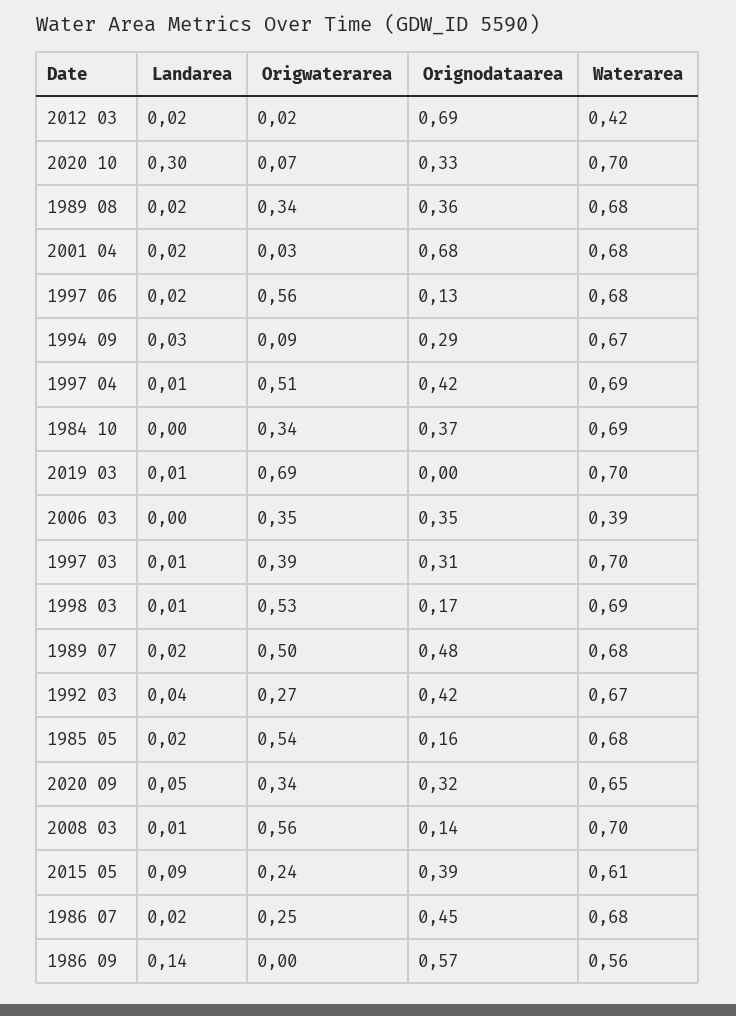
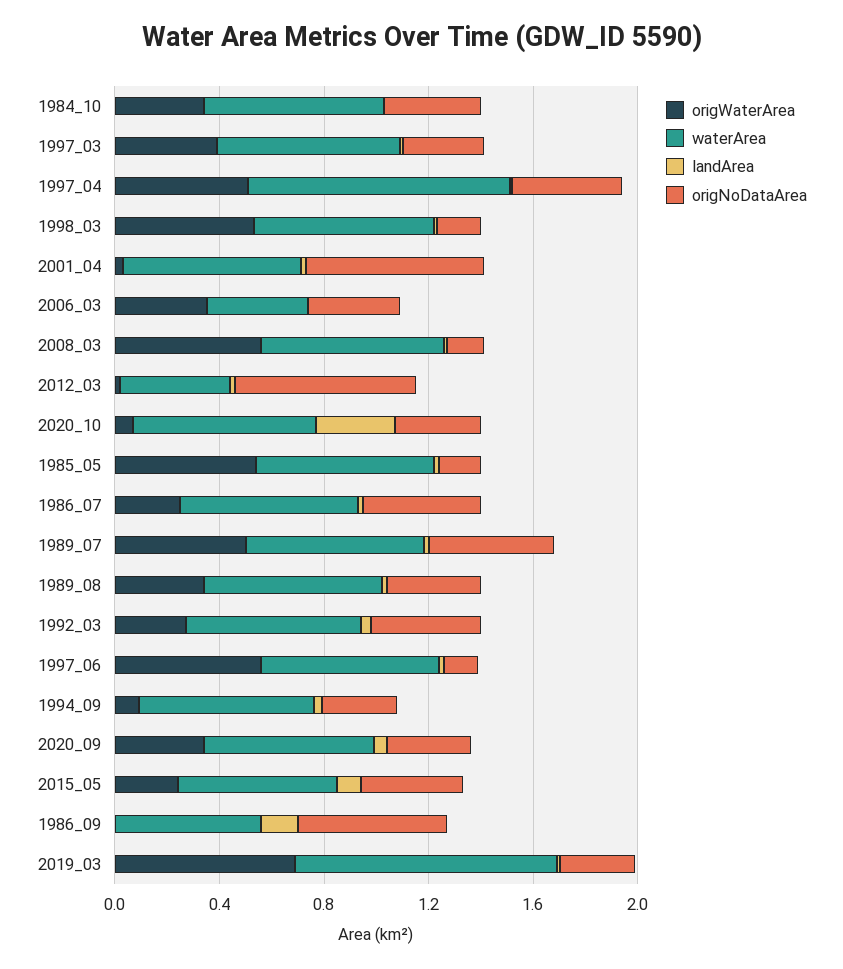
Waterarea, 1997 04: 0.69 -> 1
Orignodataarea, 2019 03: 0 -> 0.3
Waterarea, 2019 03: 0.7 -> 1

